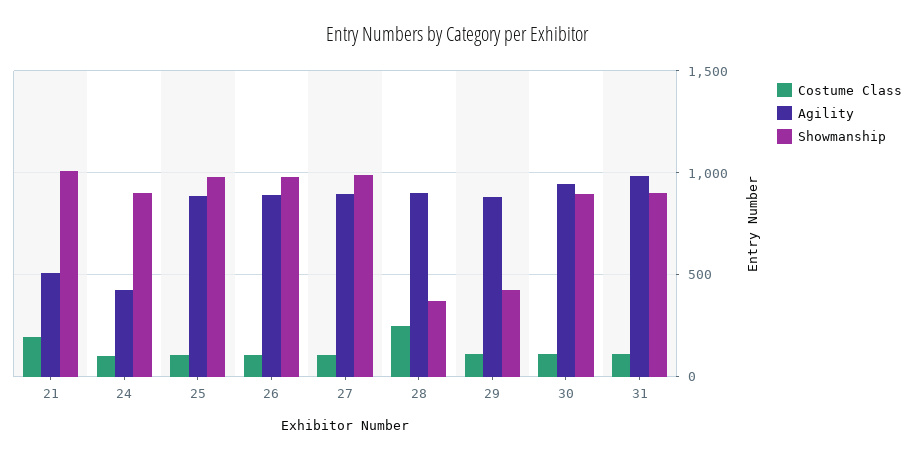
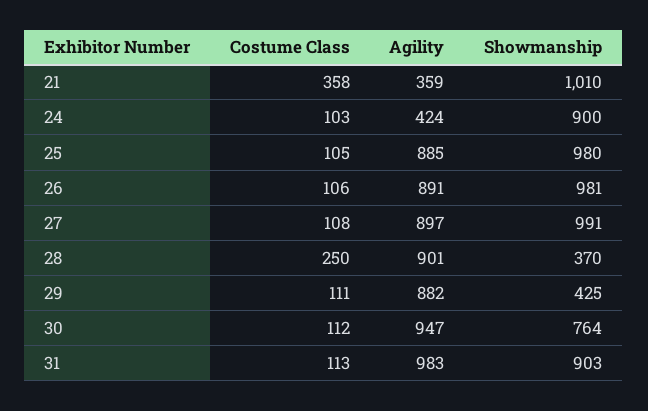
Costume Class, 21: 200 -> 358
Agility, 21: 500 -> 359
Showmanship, 30: 900 -> 764

